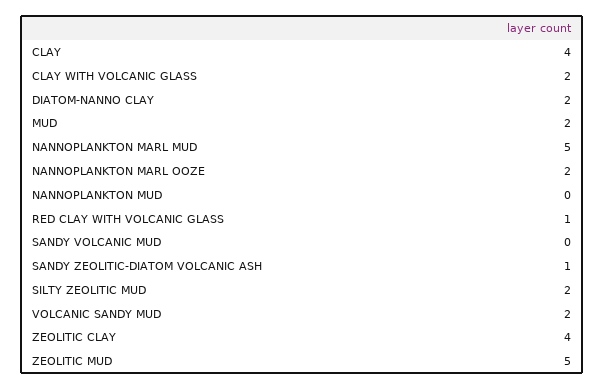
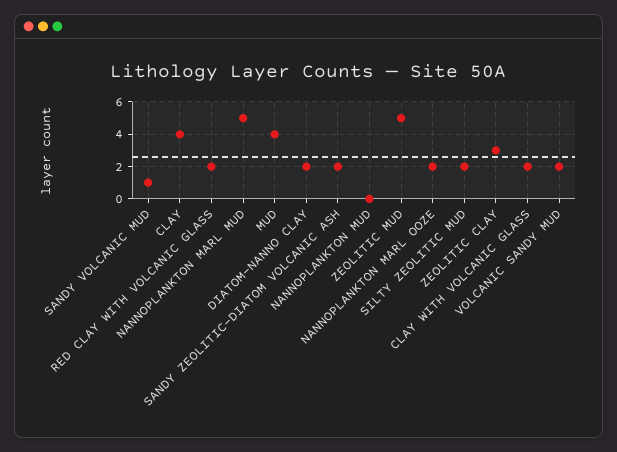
MUD: 2 -> 4
RED CLAY WITH VOLCANIC GLASS: 1 -> 2
SANDY VOLCANIC MUD: 0 -> 1
SANDY ZEOLITIC-DIATOM VOLCANIC ASH: 1 -> 2
ZEOLITIC CLAY: 4 -> 3

